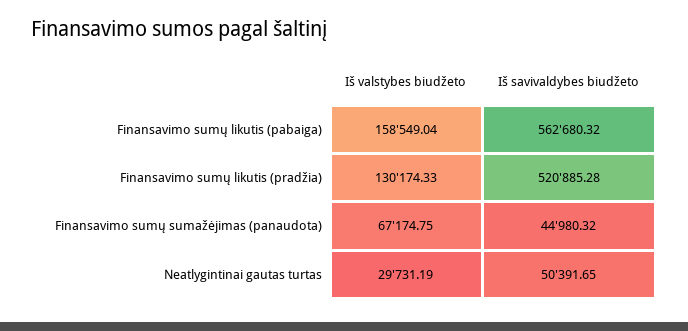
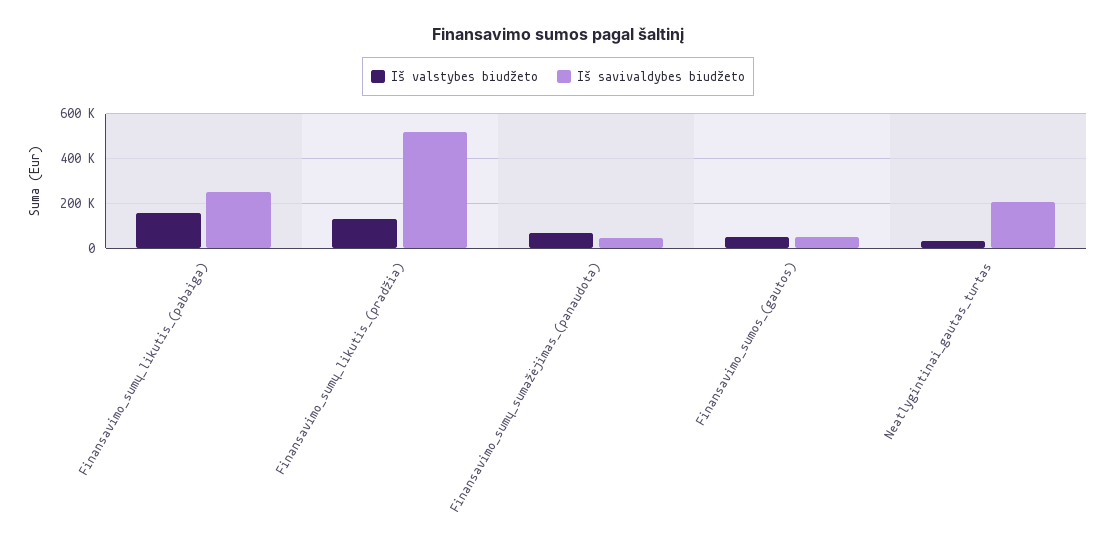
Iš savivaldybes biudžeto, Finansavimo sumų likutis (pabaiga): 562680.32 -> 250000
Iš savivaldybes biudžeto, Neatlygintinai gautas turtas: 50391.65 -> 200000
Iš valstybes biudžeto, Finansavimo_sumos_(gautos): none -> 50000
Iš savivaldybes biudžeto, Finansavimo_sumos_(gautos): none -> 50000

